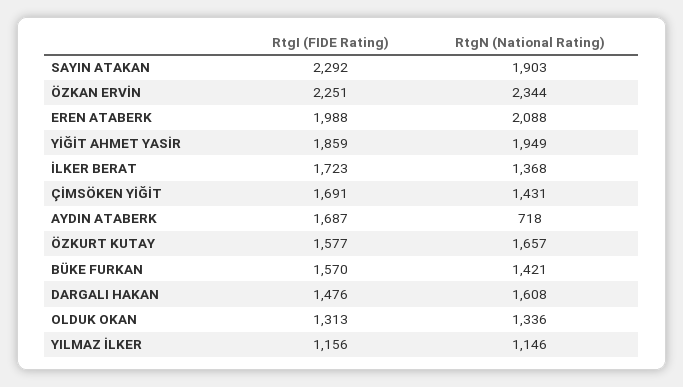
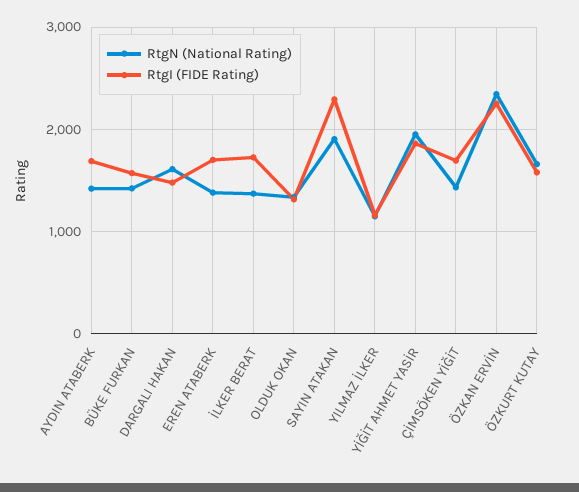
RtgI (FIDE Rating), EREN ATABERK: 1988 -> 1700
RtgN (National Rating), EREN ATABERK: 2088 -> 1400
RtgN (National Rating), AYDIN ATABERK: 718 -> 1400

